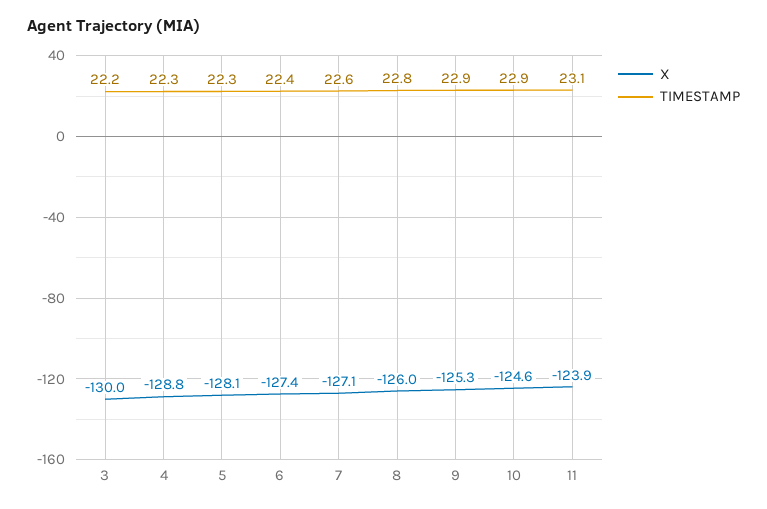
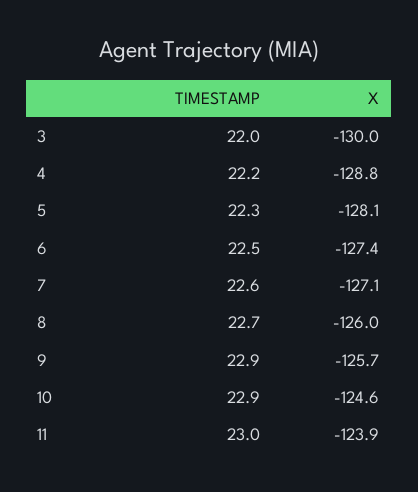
TIMESTAMP, 3: 22.2 -> 22
TIMESTAMP, 4: 22.3 -> 22.2
TIMESTAMP, 6: 22.4 -> 22.5
TIMESTAMP, 8: 22.8 -> 22.7
X, 9: -125.3 -> -125.7
TIMESTAMP, 11: 23.1 -> 23

